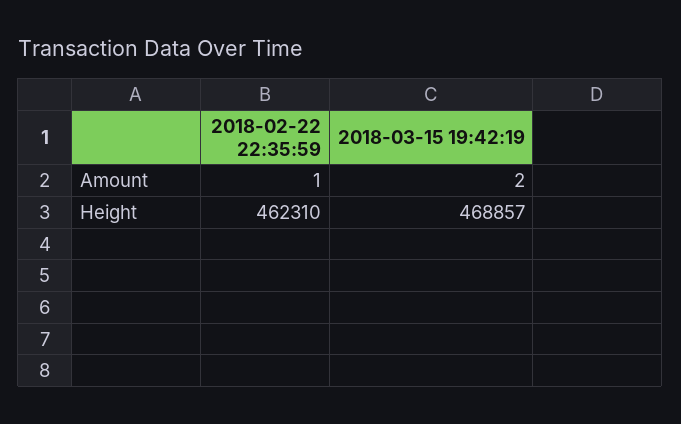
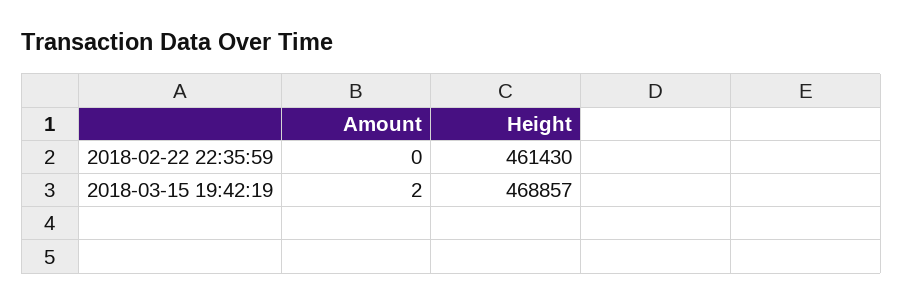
2018-02-22 22:35:59, Amount: 1 -> 0
2018-02-22 22:35:59, Height: 462310 -> 461430

